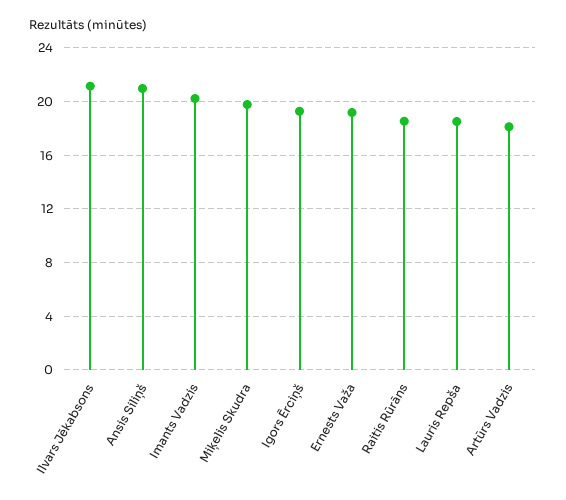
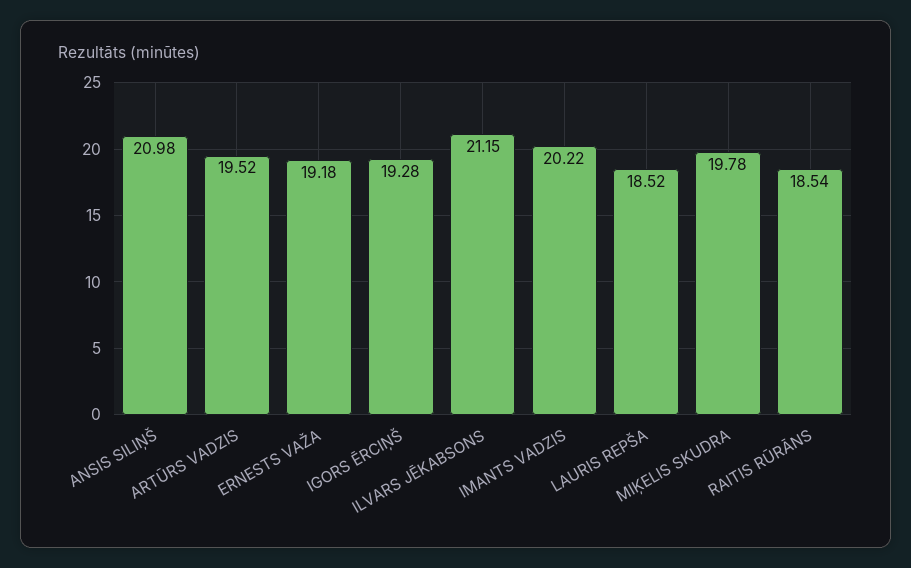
Artūrs Vadzis: 18 -> 19.52

